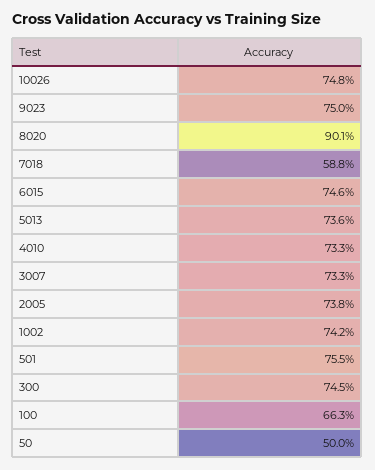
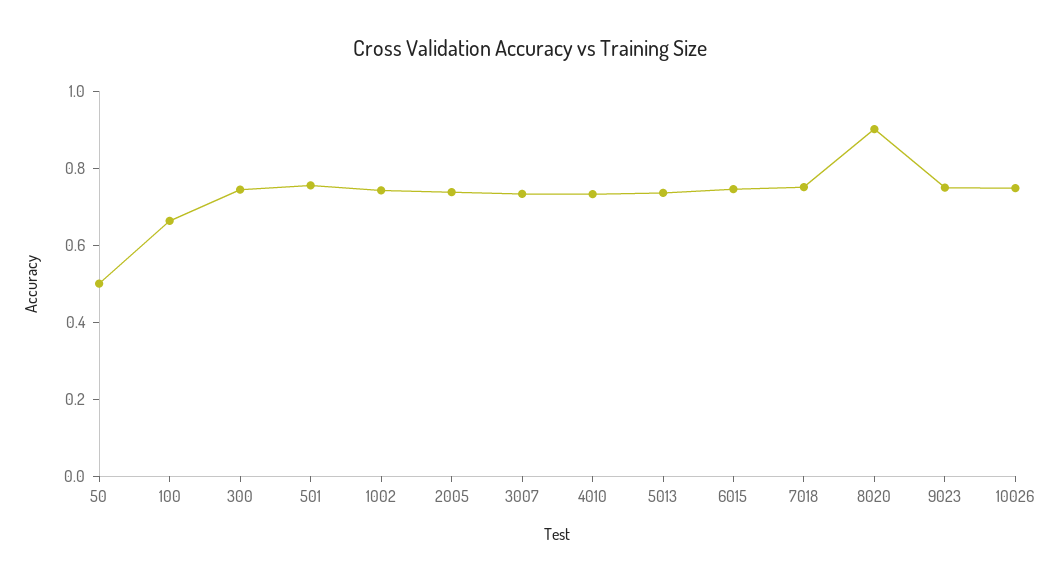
7018: 0.588 -> 0.75

